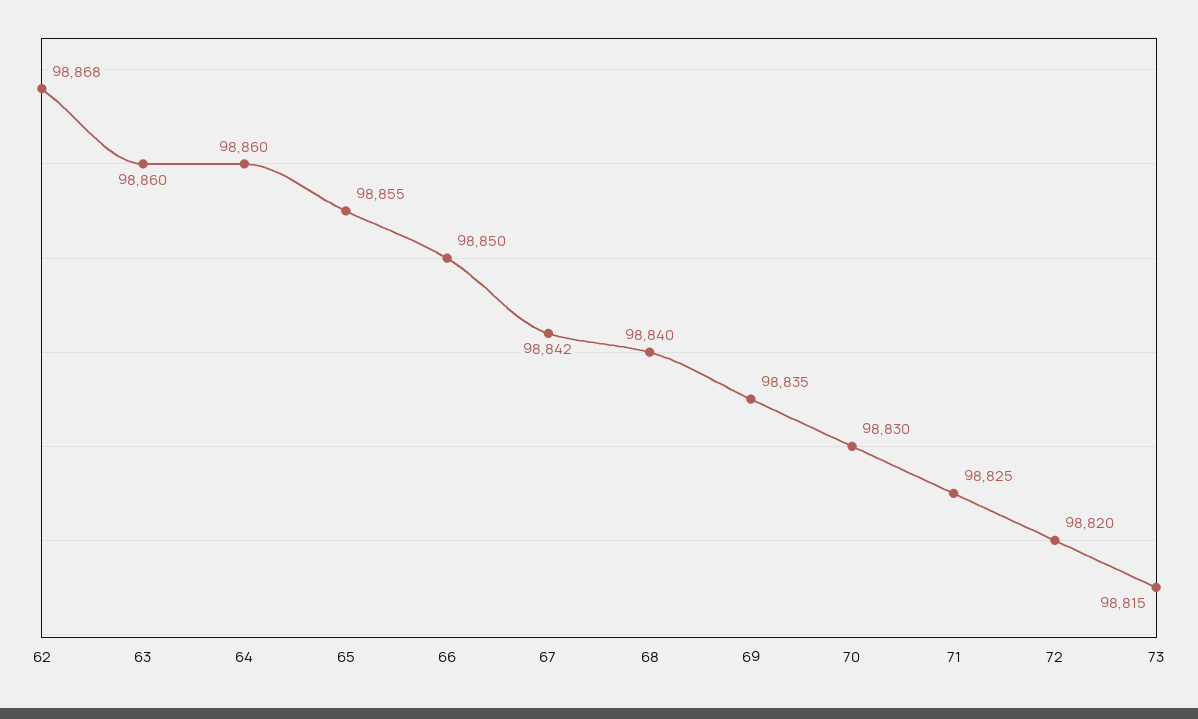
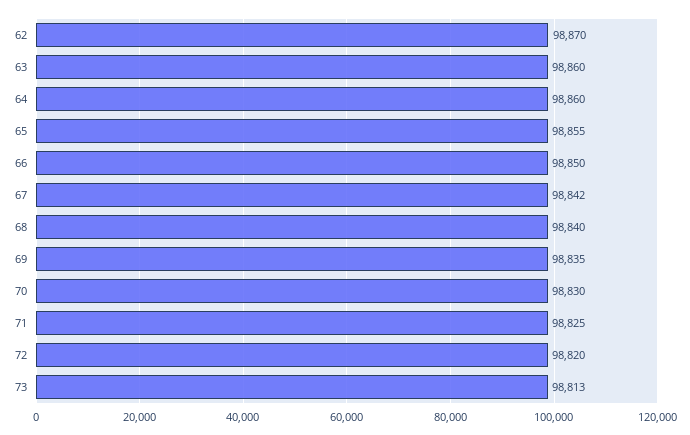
62: 98868 -> 98870
73: 98815 -> 98813

